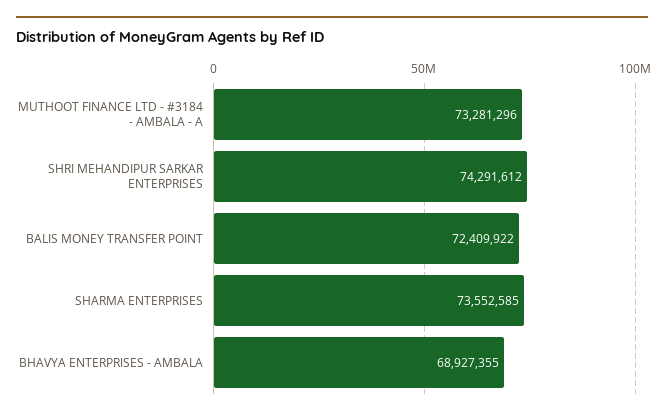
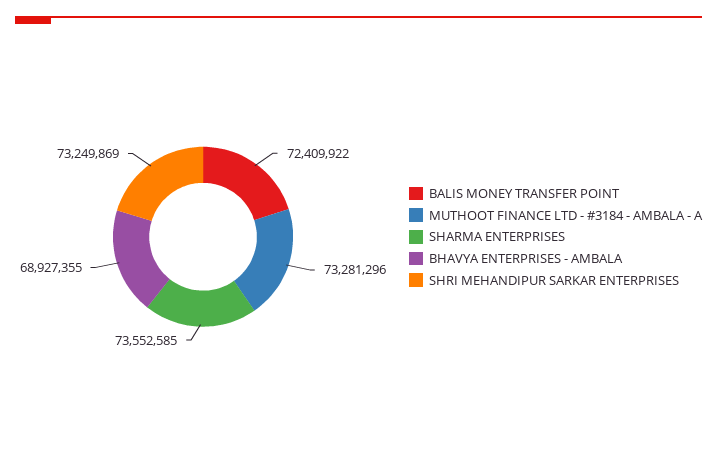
SHRI MEHANDIPUR SARKAR ENTERPRISES: 74291612 -> 73249869

